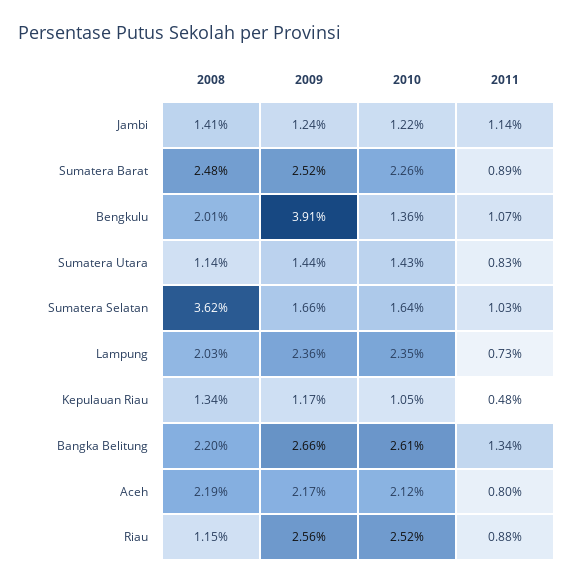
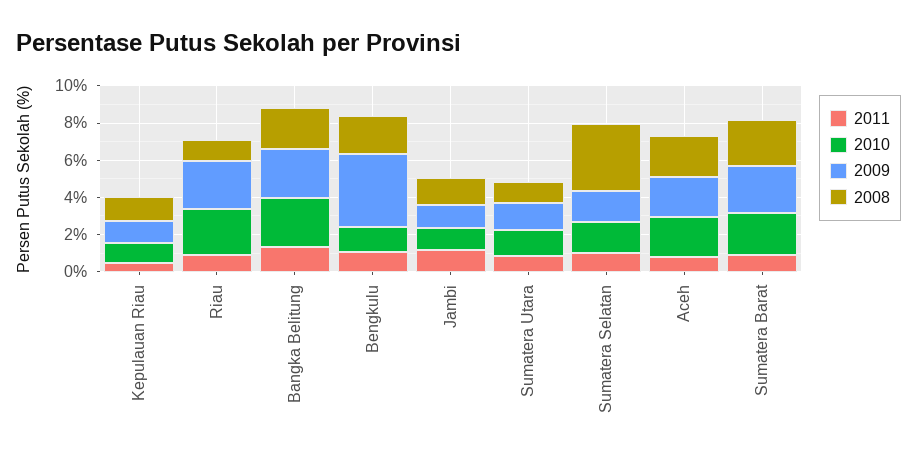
2008, Lampung: 2.03 -> none
2009, Lampung: 2.36 -> none
2010, Lampung: 2.35 -> none
2011, Lampung: 0.73 -> none

